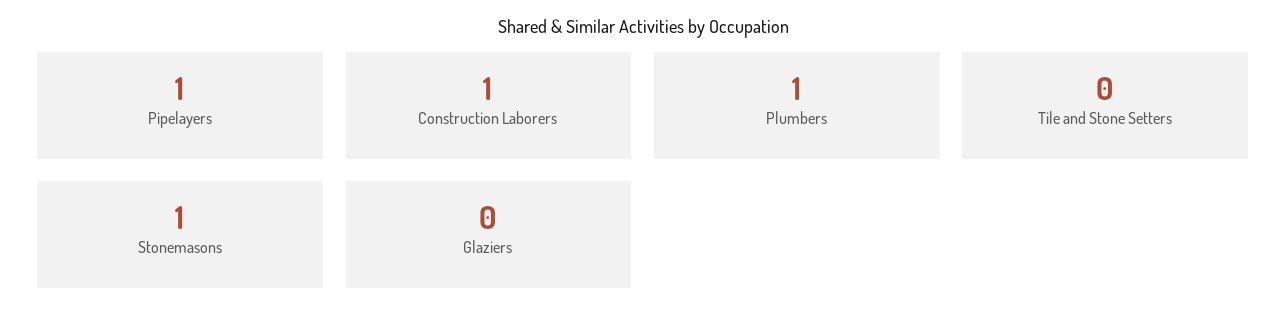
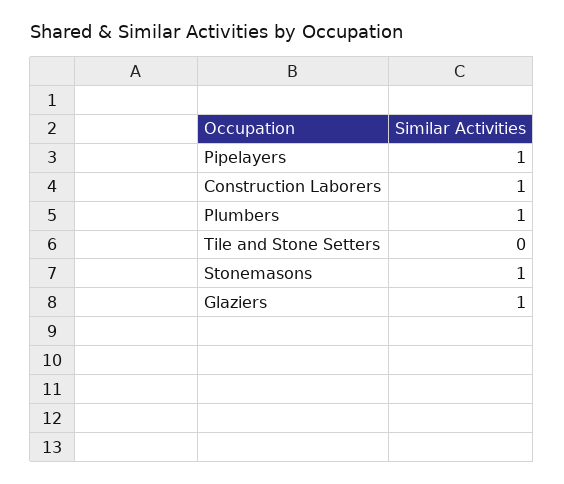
Glaziers: 0 -> 1

